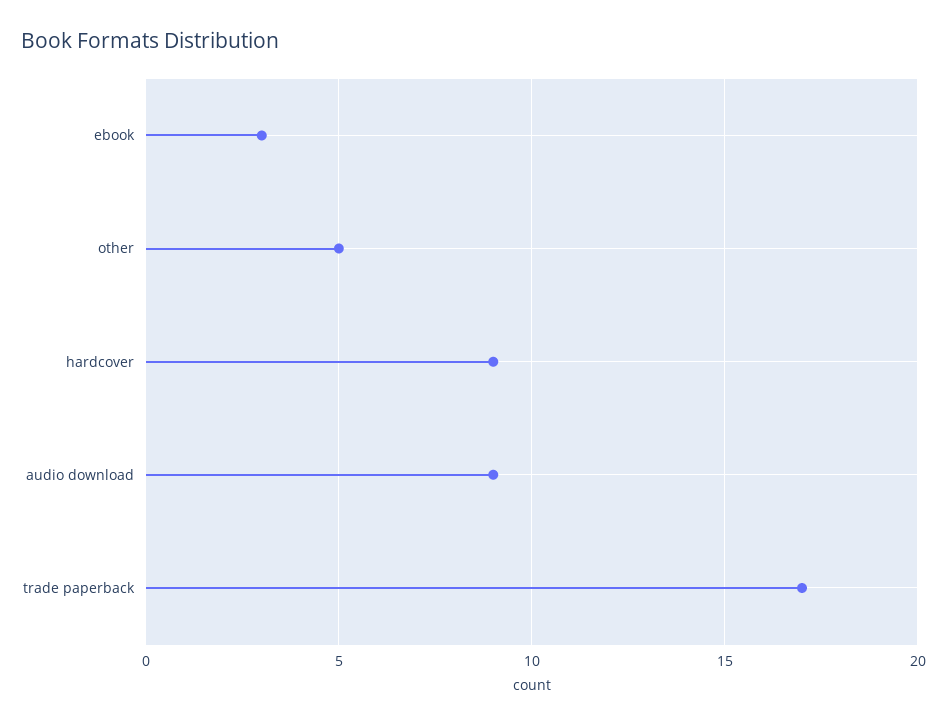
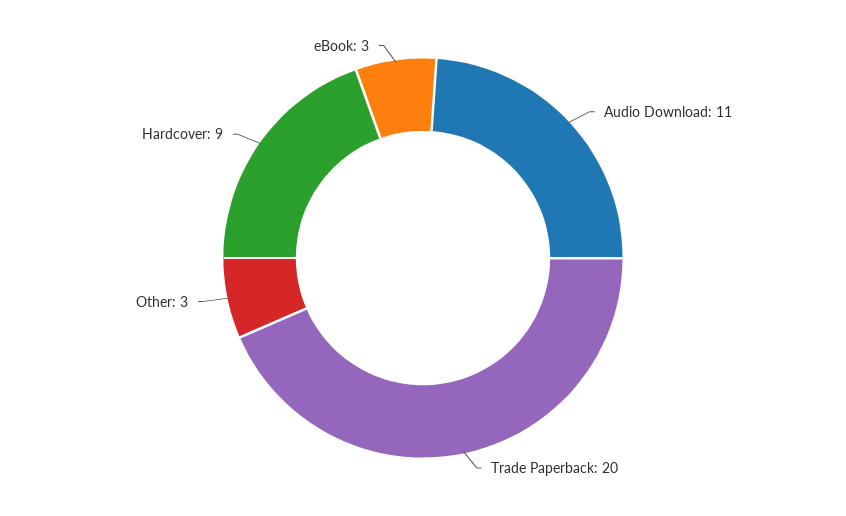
other: 5 -> 3
audio download: 9 -> 11
trade paperback: 17 -> 20

